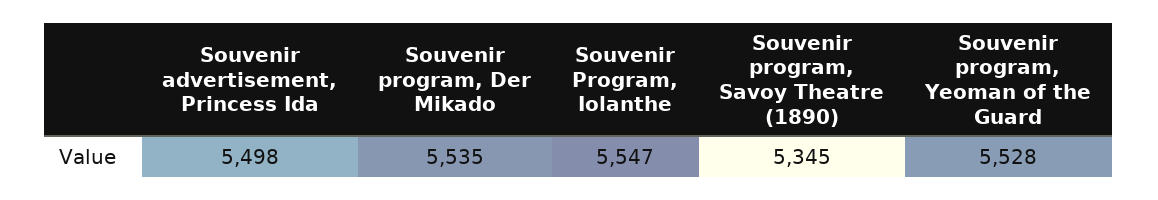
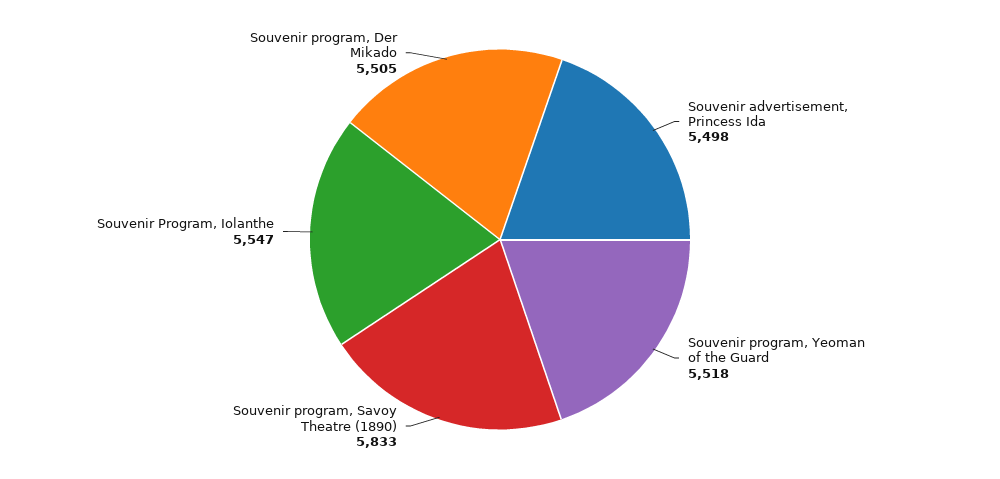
Souvenir program, Der Mikado: 5535 -> 5505
Souvenir program, Savoy Theatre (1890): 5345 -> 5833
Souvenir program, Yeoman of the Guard: 5528 -> 5518

